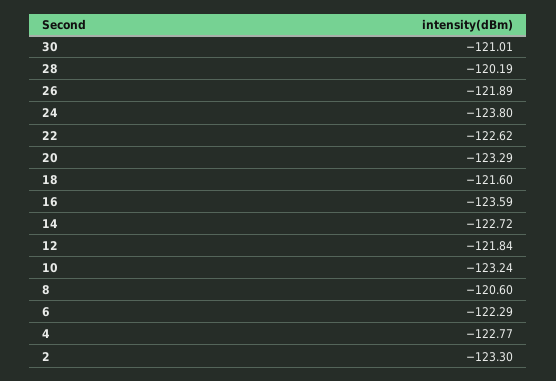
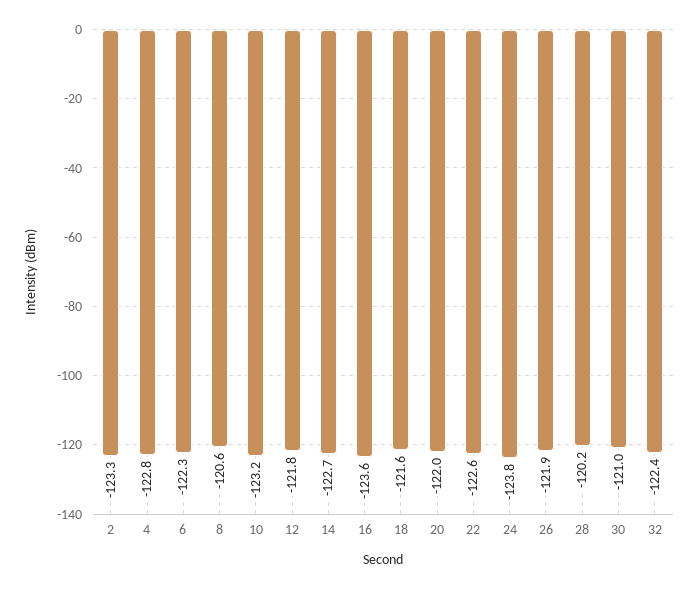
20: -123.29 -> -122
32: none -> -122.4

